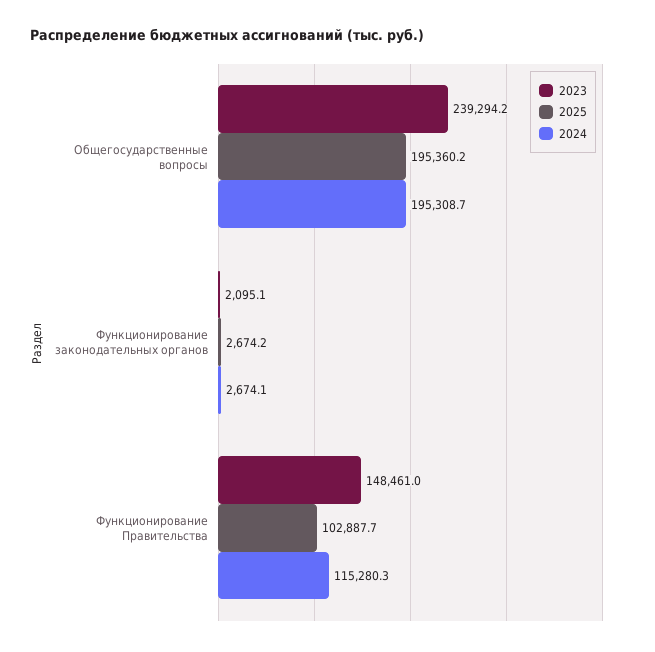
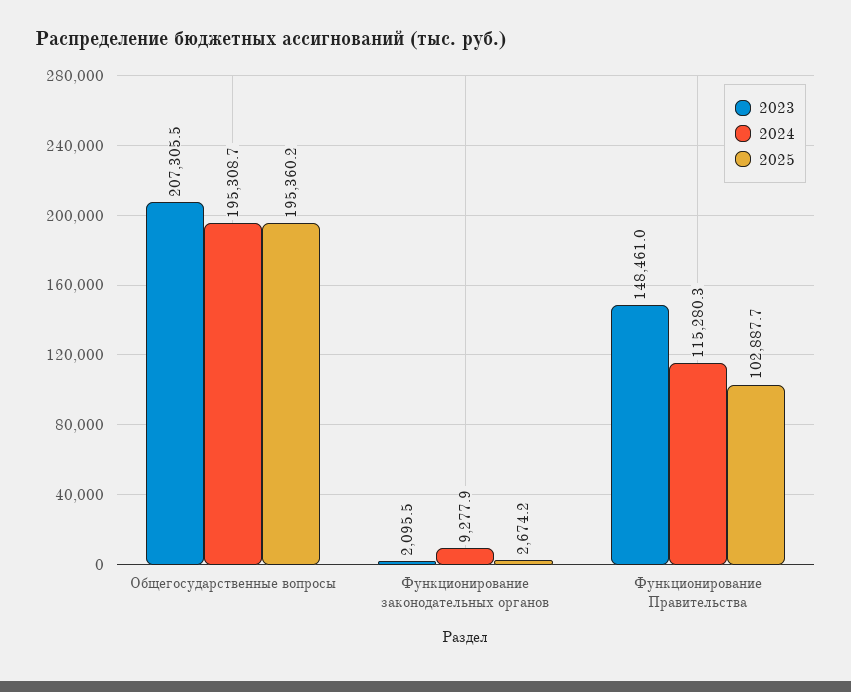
2023, Общегосударственные вопросы: 239294.2 -> 207305.5
2023, Функционирование законодательных органов: 2095.1 -> 2095.5
2024, Функционирование законодательных органов: 2674.1 -> 9277.9

